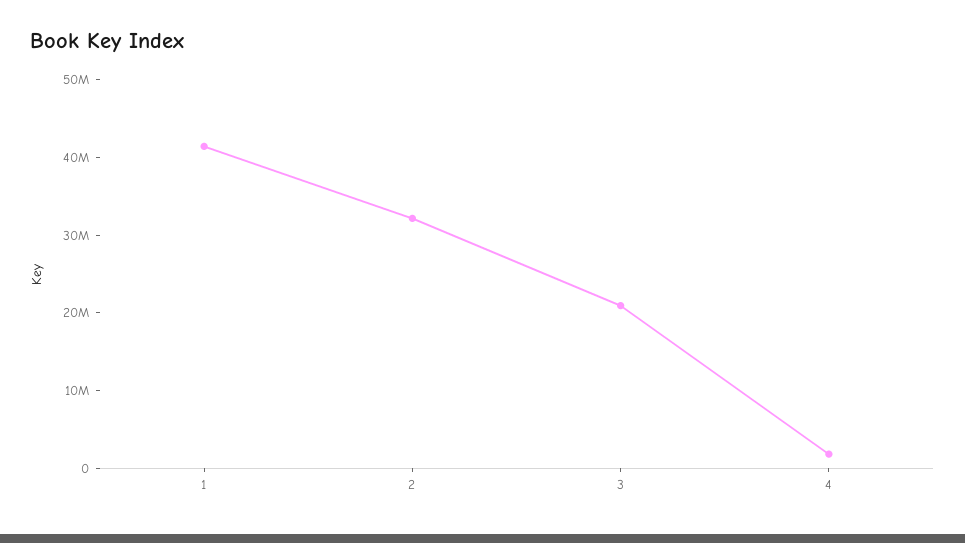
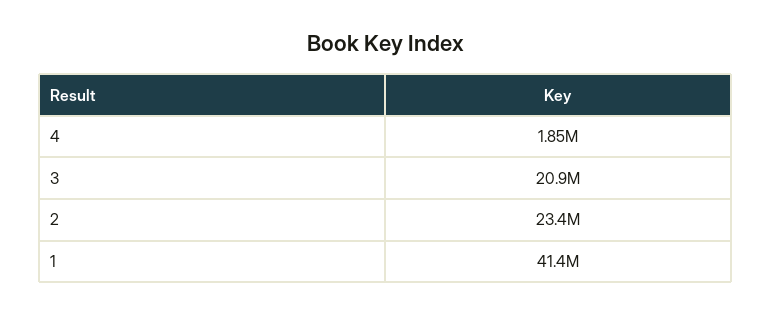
2: 32000000 -> 23400000

